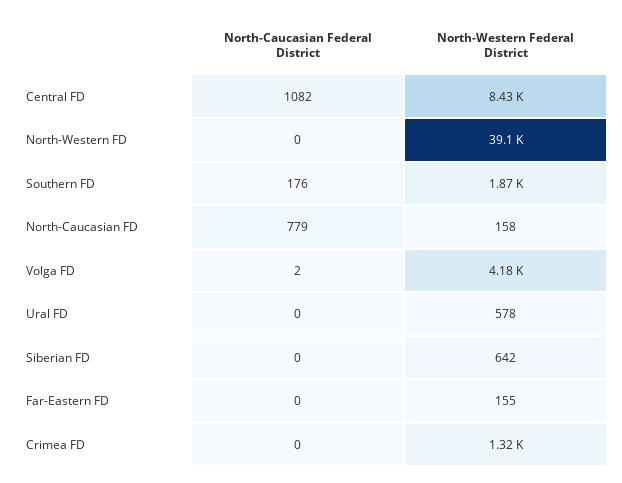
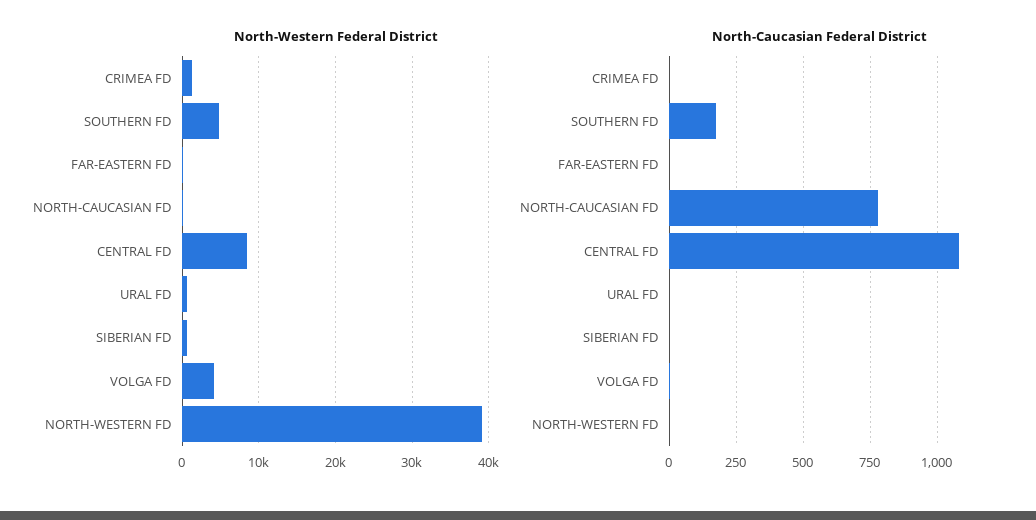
North-Western Federal District, Southern FD: 1870 -> 5000

